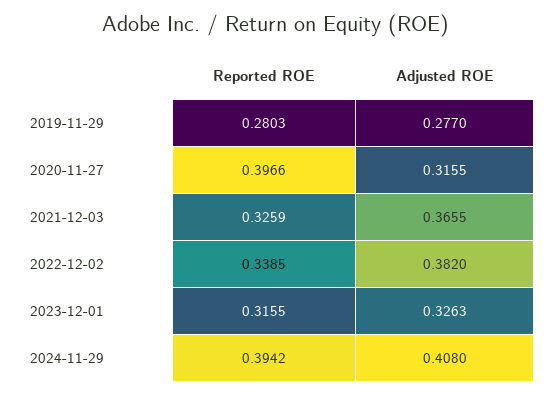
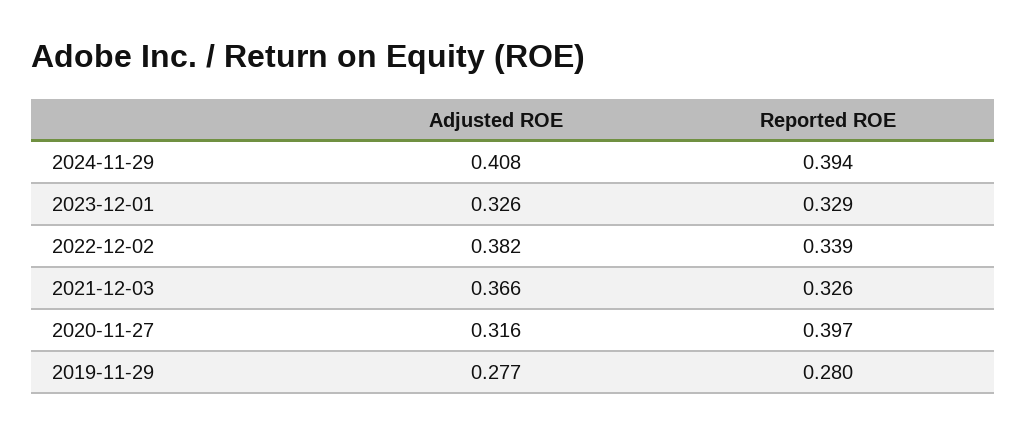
Reported ROE, 2023-12-01: 0.3155 -> 0.329

